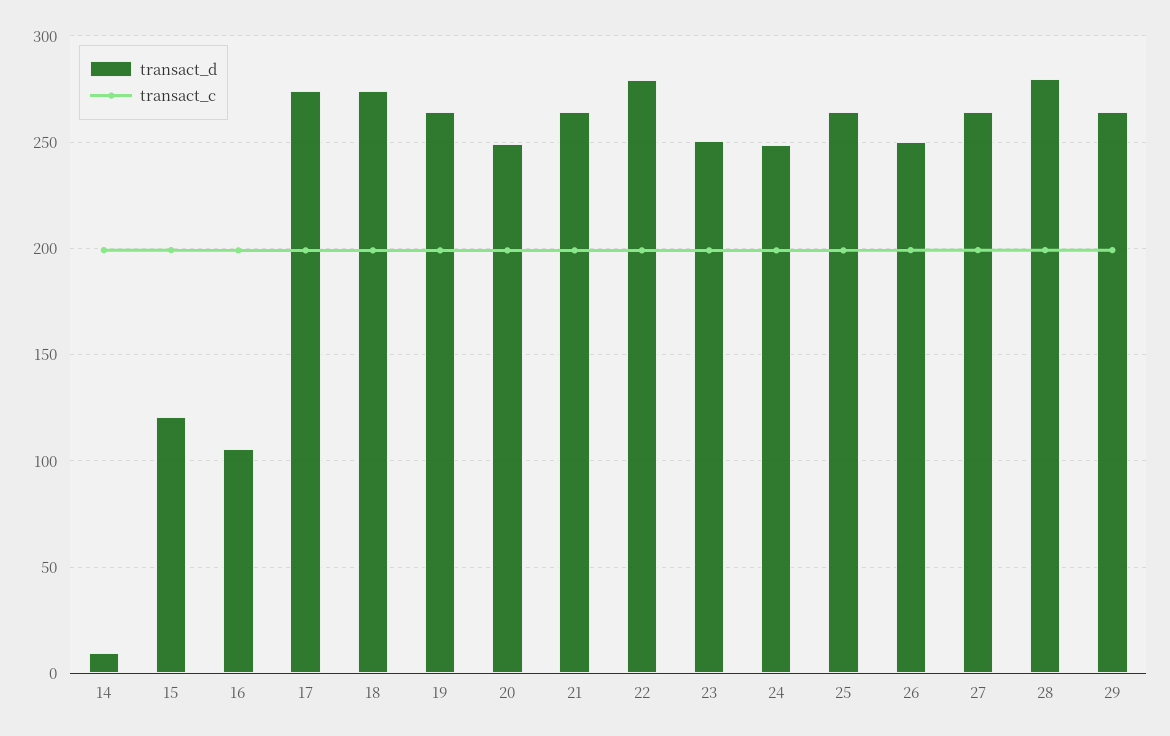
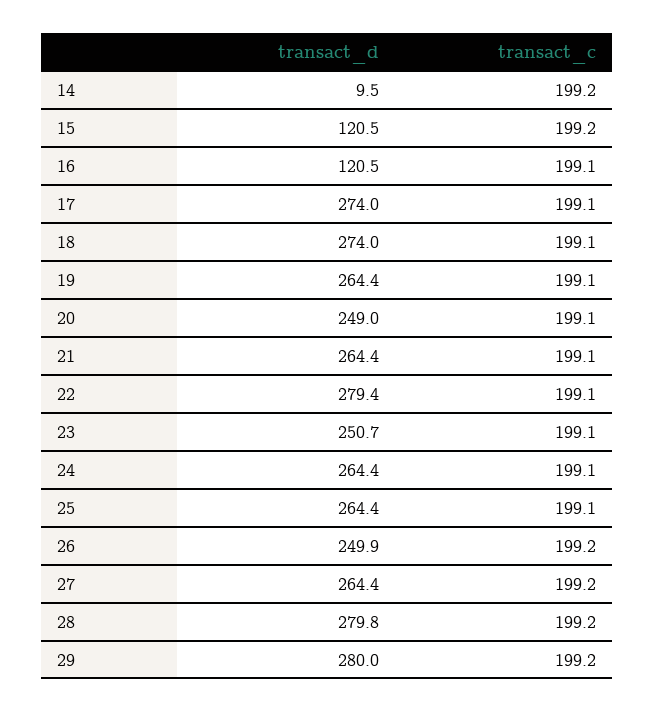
transact_d, 16: 105 -> 120.5
transact_d, 24: 250 -> 264.4
transact_d, 29: 265 -> 280

